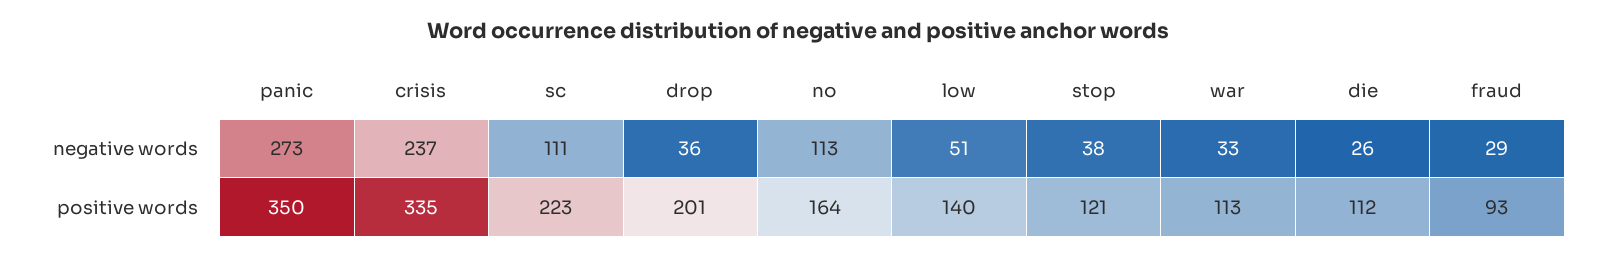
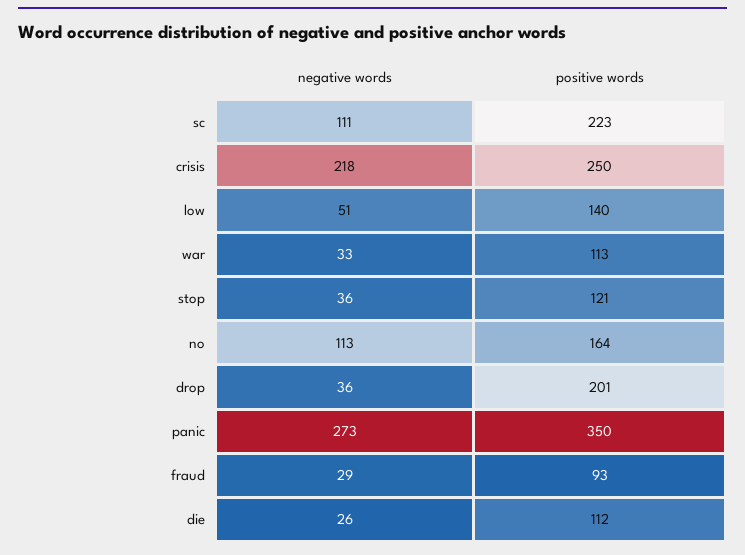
crisis, negative words: 237 -> 218
stop, negative words: 38 -> 36
crisis, positive words: 335 -> 250

